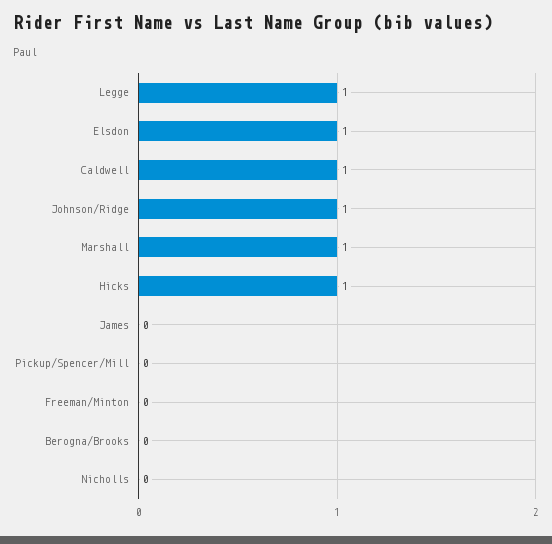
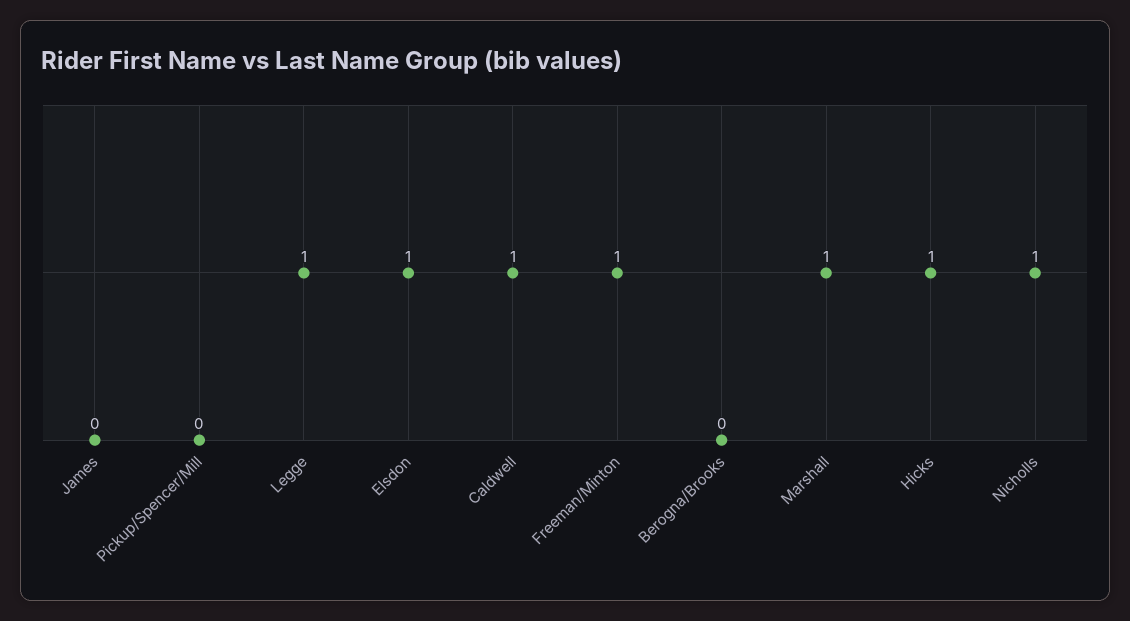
Johnson/Ridge: 1 -> none
Freeman/Minton: 0 -> 1
Nicholls: 0 -> 1

